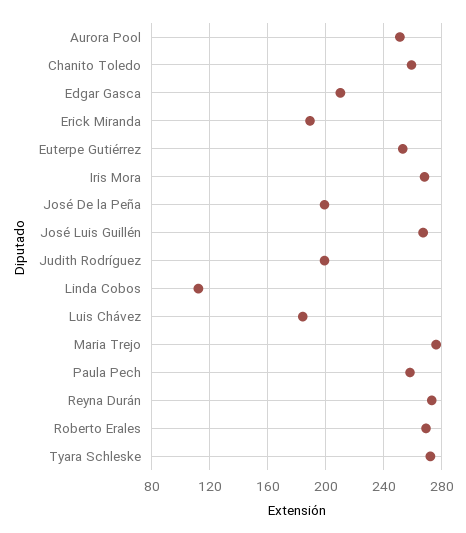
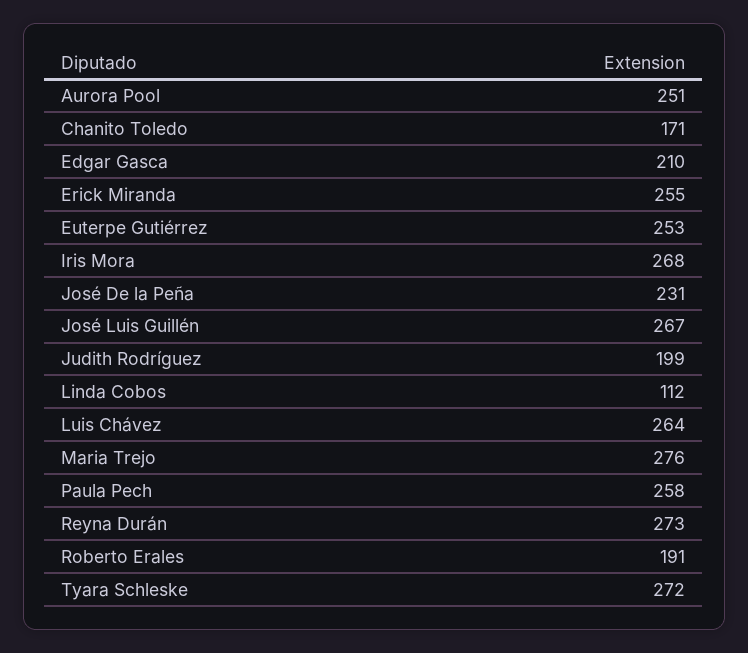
Chanito Toledo: 260 -> 171
Erick Miranda: 190 -> 255
José De la Peña: 200 -> 231
Luis Chávez: 185 -> 264
Roberto Erales: 270 -> 191

